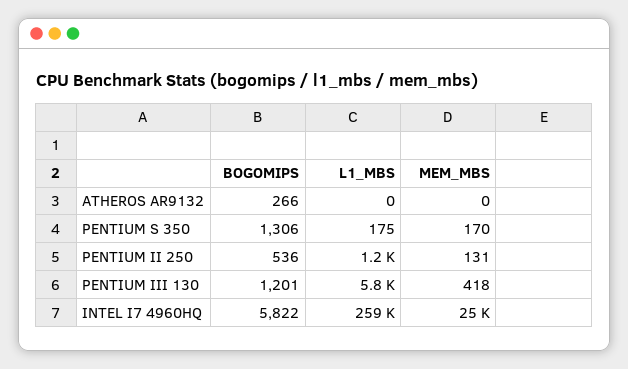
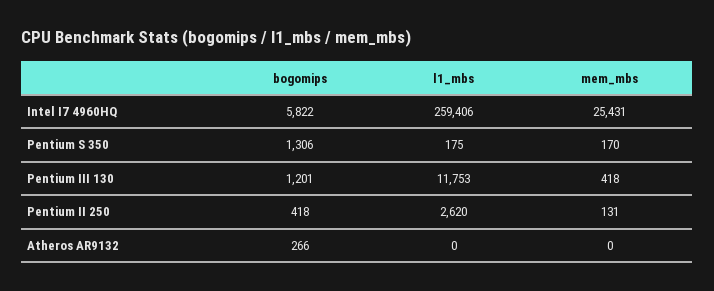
BOGOMIPS, PENTIUM II 250: 536 -> 418
L1_MBS, PENTIUM II 250: 1200 -> 2620
L1_MBS, PENTIUM III 130: 5800 -> 11753

